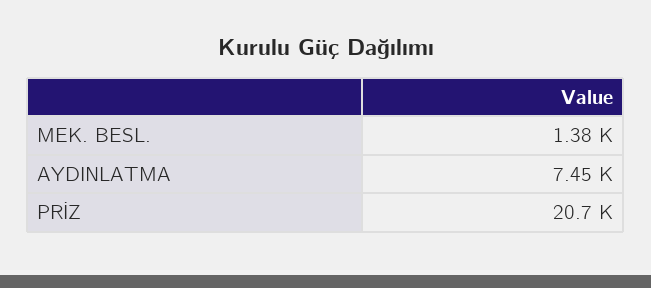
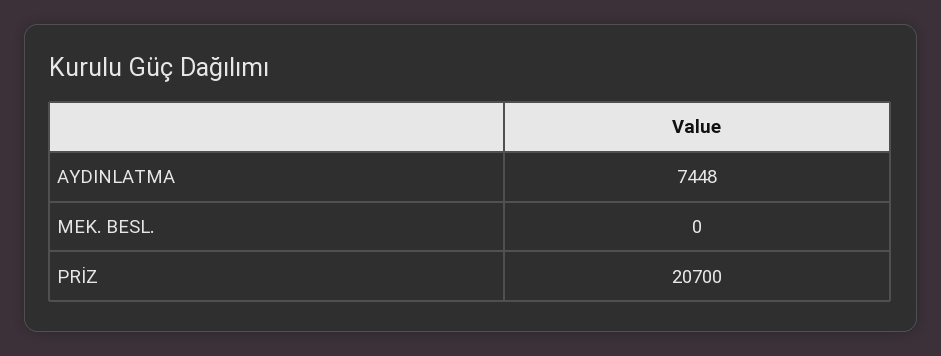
MEK. BESL.: 1380 -> 0

